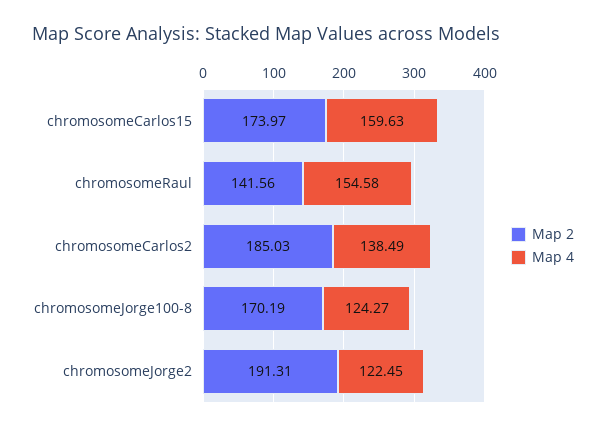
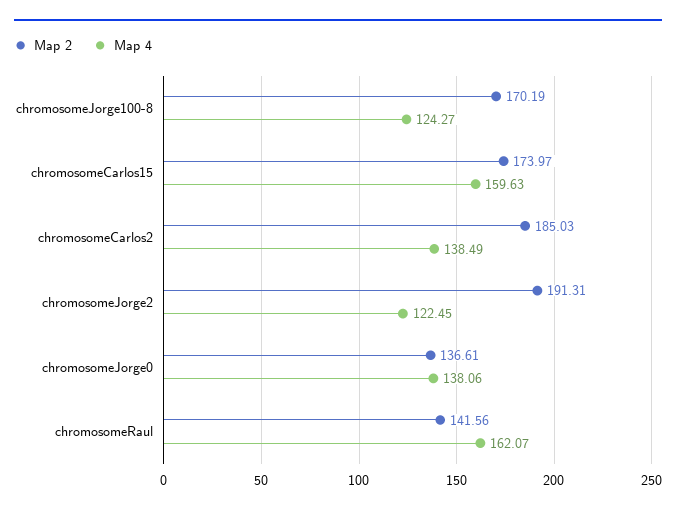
Map 4, chromosomeRaul: 154.58 -> 162.07
Map 2, chromosomeJorge0: none -> 136.61
Map 4, chromosomeJorge0: none -> 138.06

